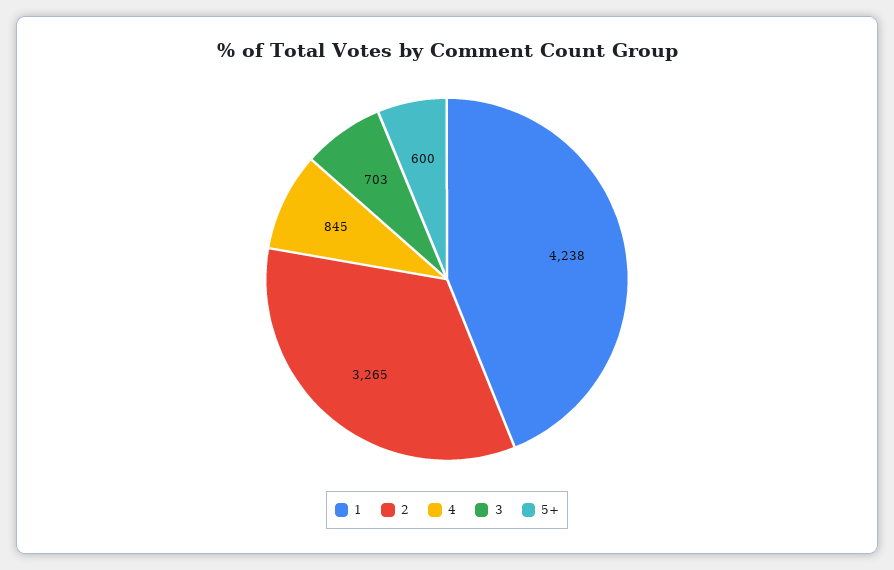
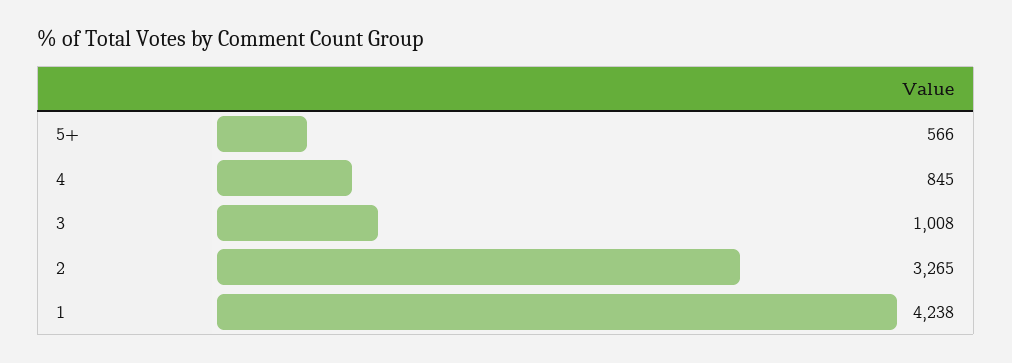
3: 703 -> 1008
5+: 600 -> 566

